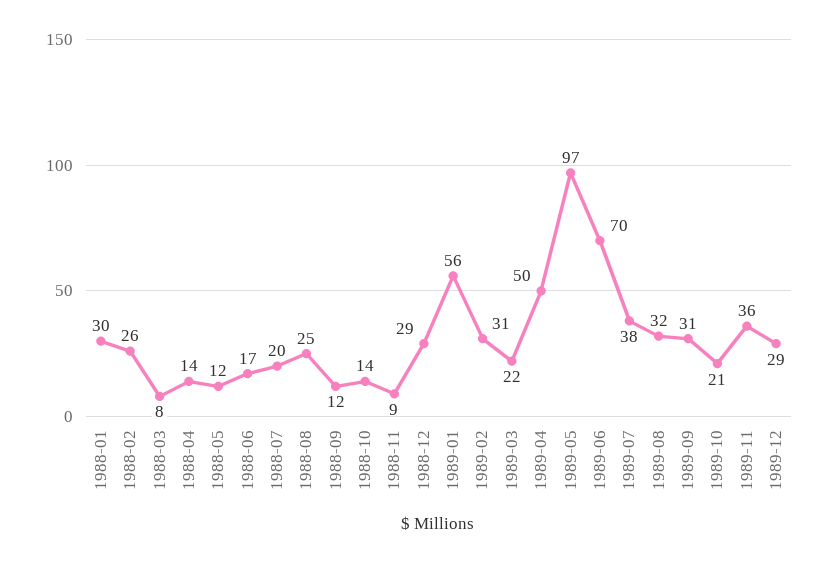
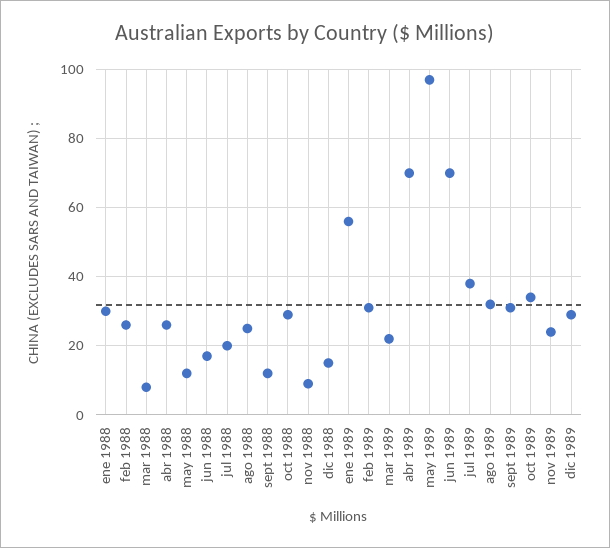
1988-04: 14 -> 25
1988-10: 14 -> 30
1988-12: 29 -> 15
1989-04: 50 -> 70
1989-10: 21 -> 35
1989-11: 36 -> 25

